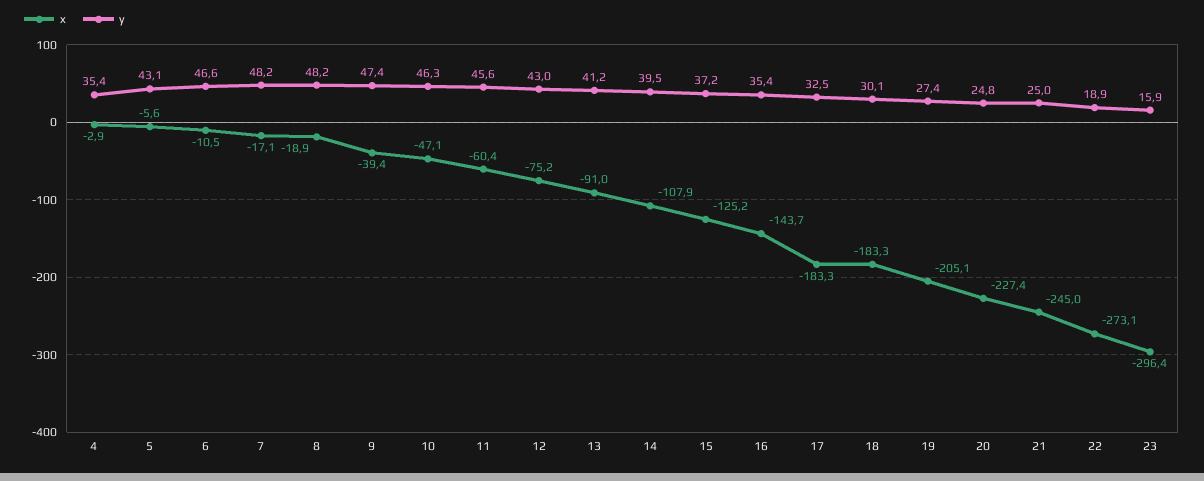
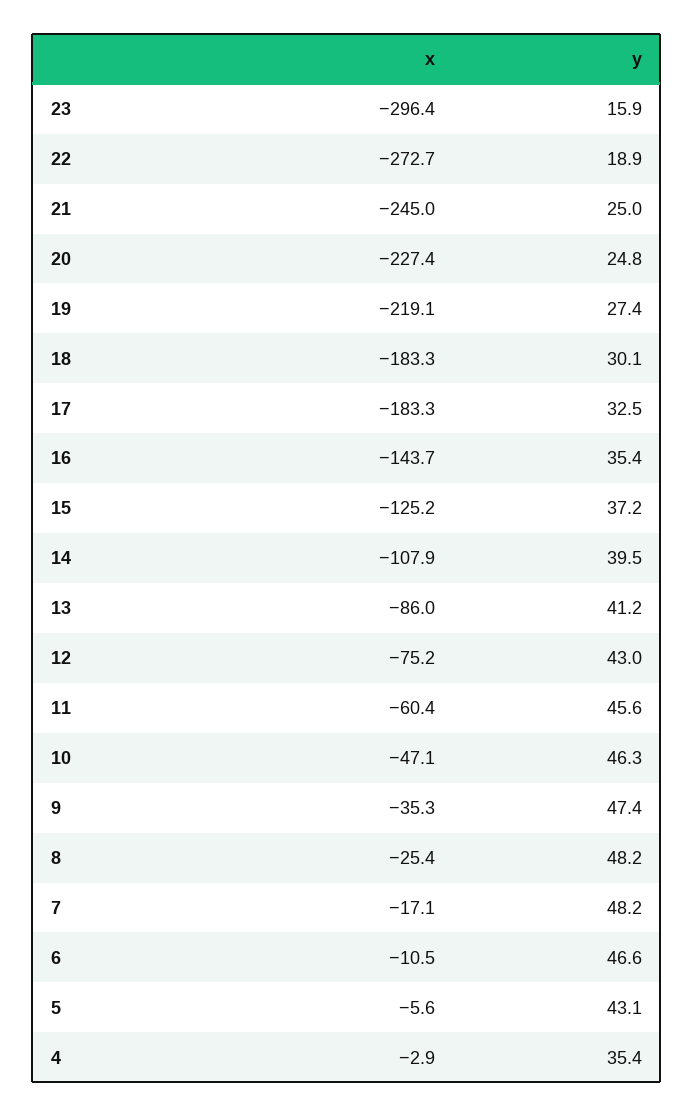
x, 8: -18.9 -> -25.4
x, 9: -39.4 -> -35.3
x, 13: -91 -> -86
x, 19: -205.1 -> -219.1
x, 22: -273.1 -> -272.7

